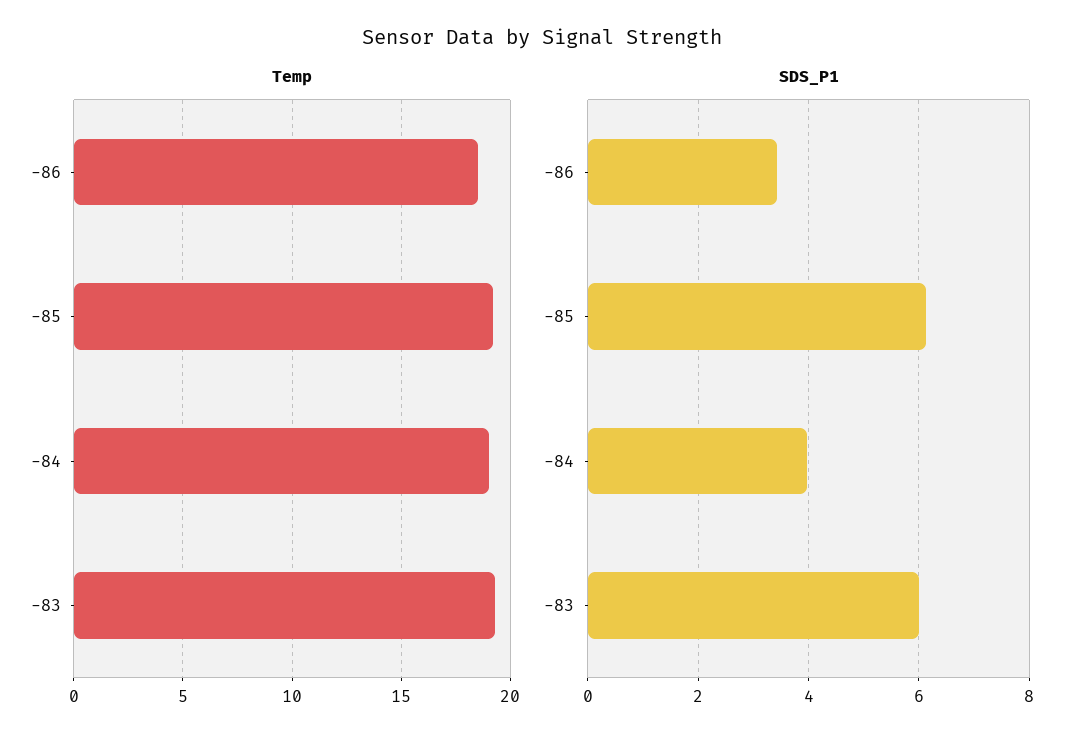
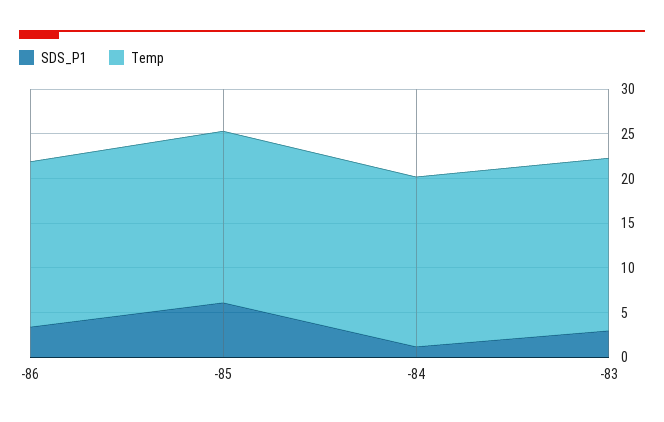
SDS_P1, -84: 4 -> 1
SDS_P1, -83: 6 -> 3

